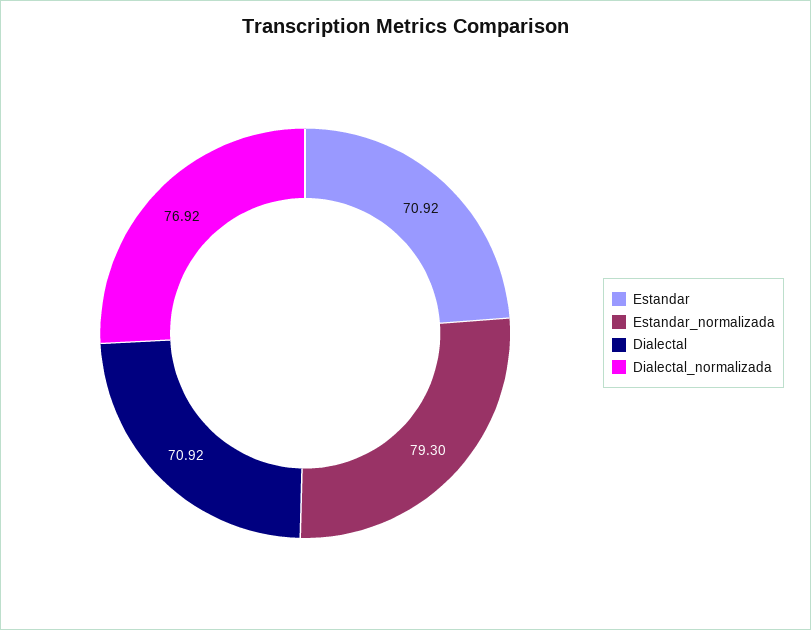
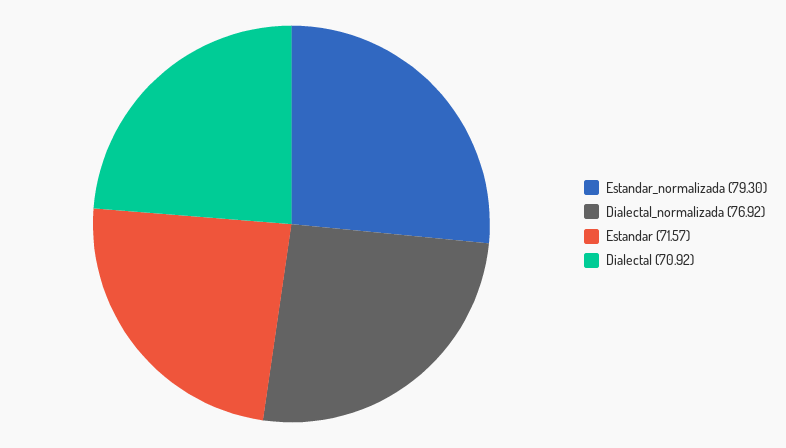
Estandar: 70.92 -> 71.57

